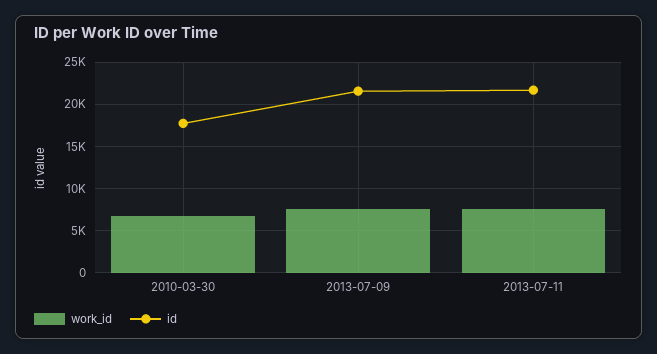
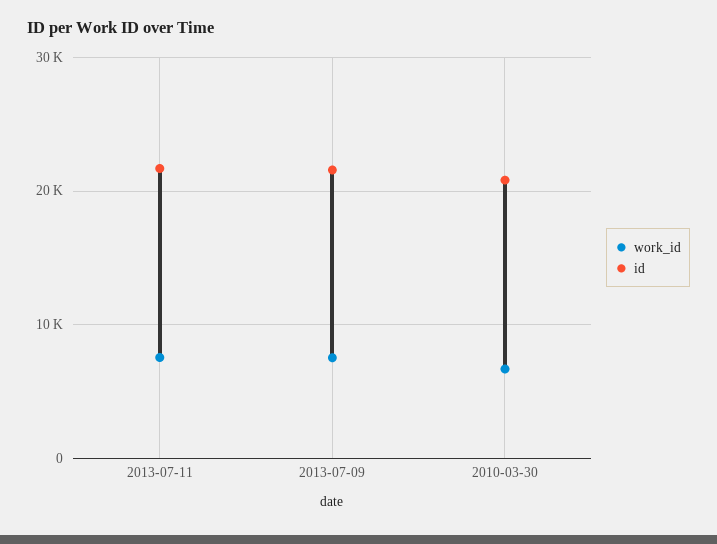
id, 2010-03-30: 18000 -> 21000

